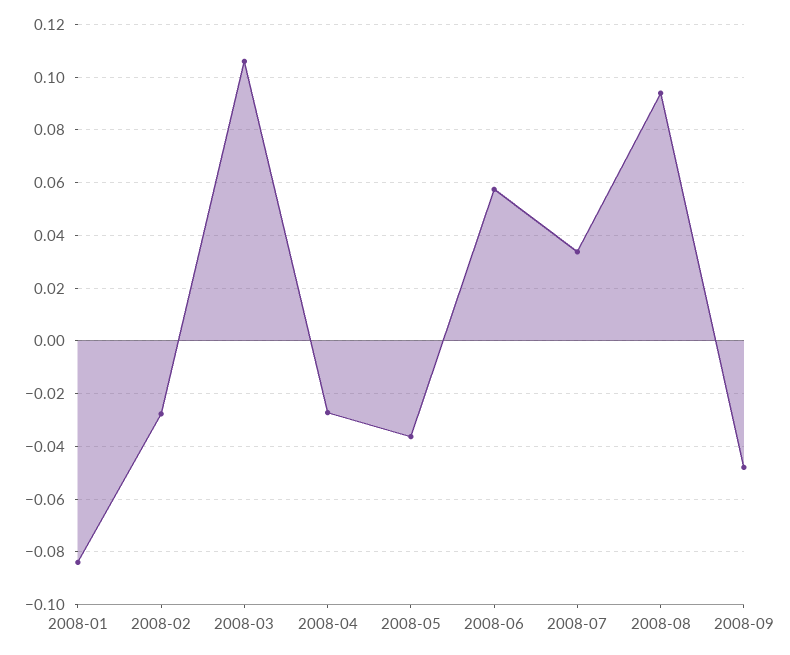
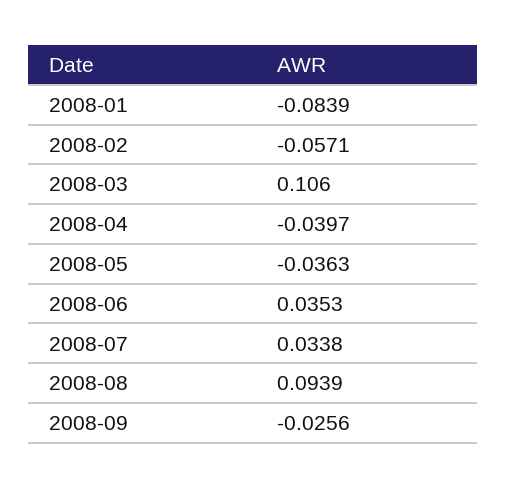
2008-02: -0.0275 -> -0.0571
2008-04: -0.0275 -> -0.0397
2008-06: 0.0575 -> 0.0353
2008-09: -0.0475 -> -0.0256

